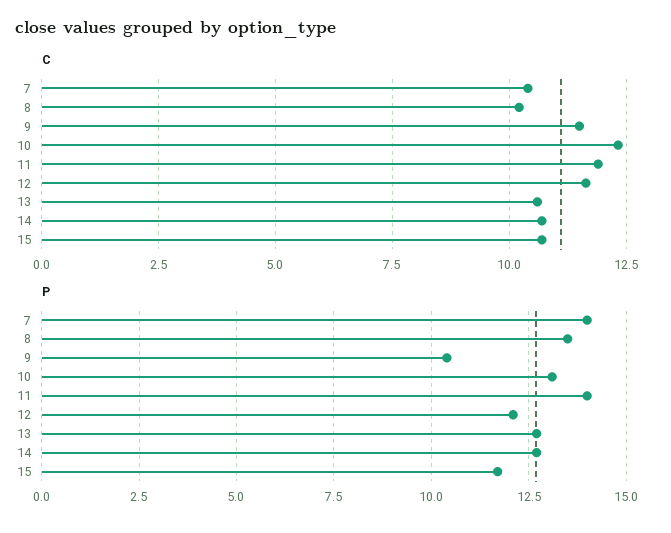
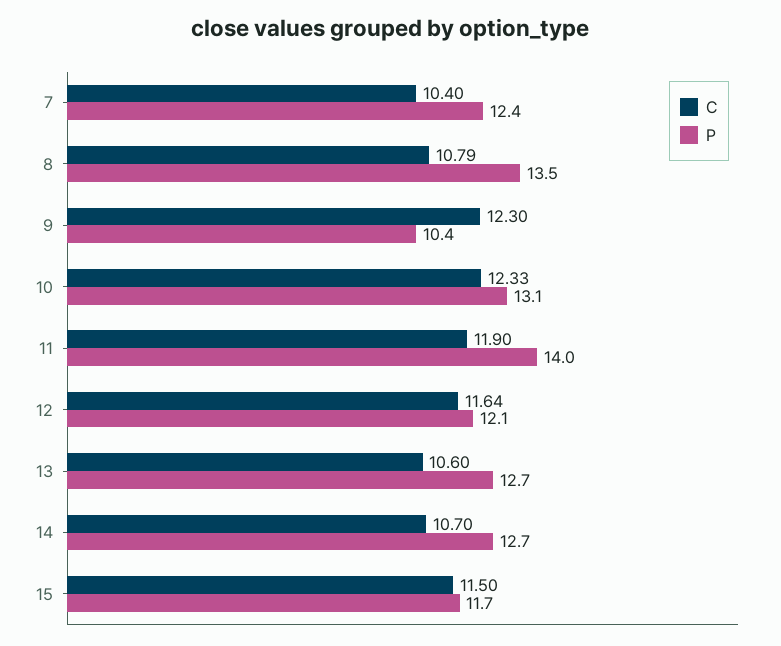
C, 8: 10.25 -> 10.79
C, 9: 11.5 -> 12.3
C, 15: 10.75 -> 11.5
P, 7: 14 -> 12.4

